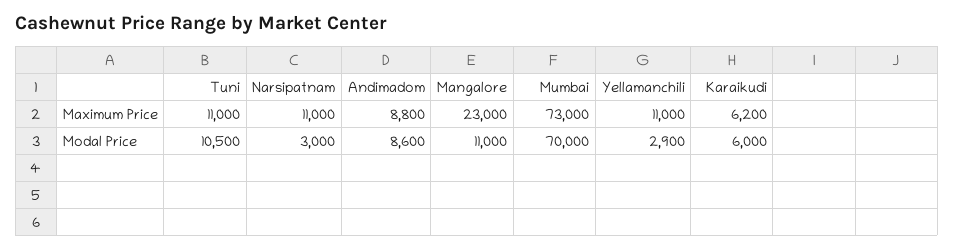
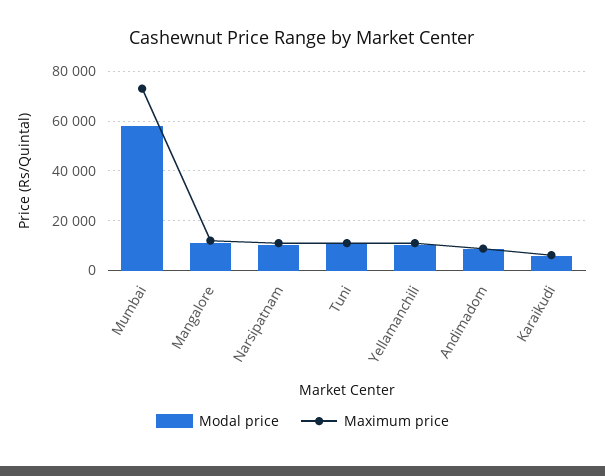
Maximum Price, Mangalore: 23000 -> 12500
Modal Price, Narsipatnam: 3000 -> 10000
Modal Price, Mumbai: 70000 -> 57500
Modal Price, Yellamanchili: 2900 -> 10000

